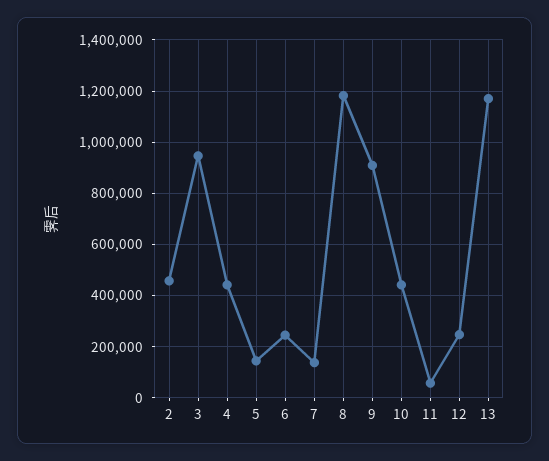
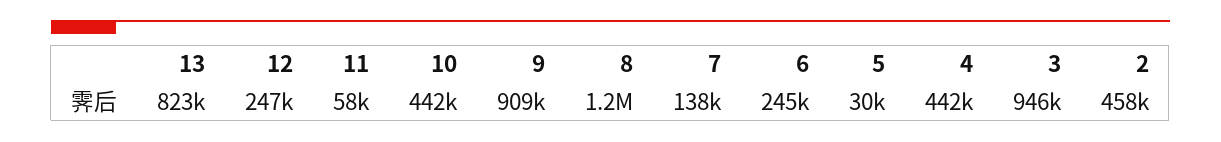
5: 150000 -> 30000
13: 1175000 -> 823000

